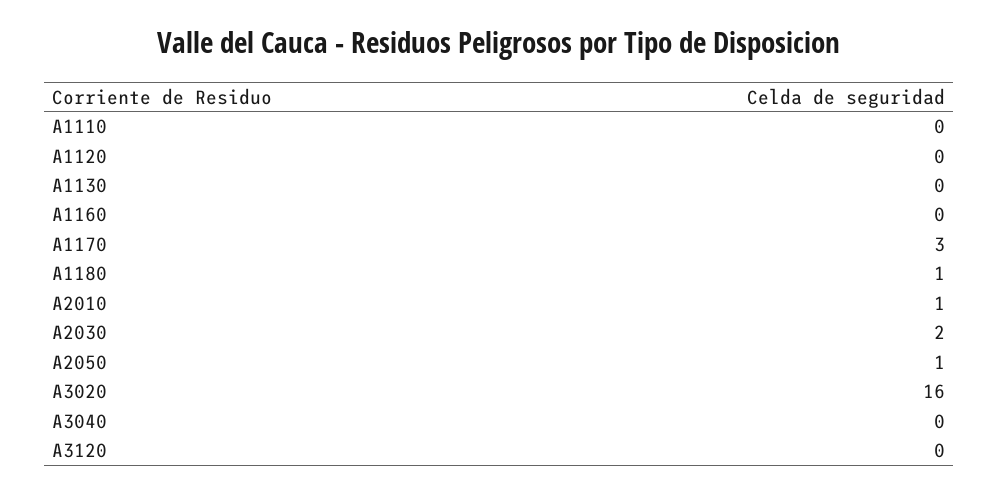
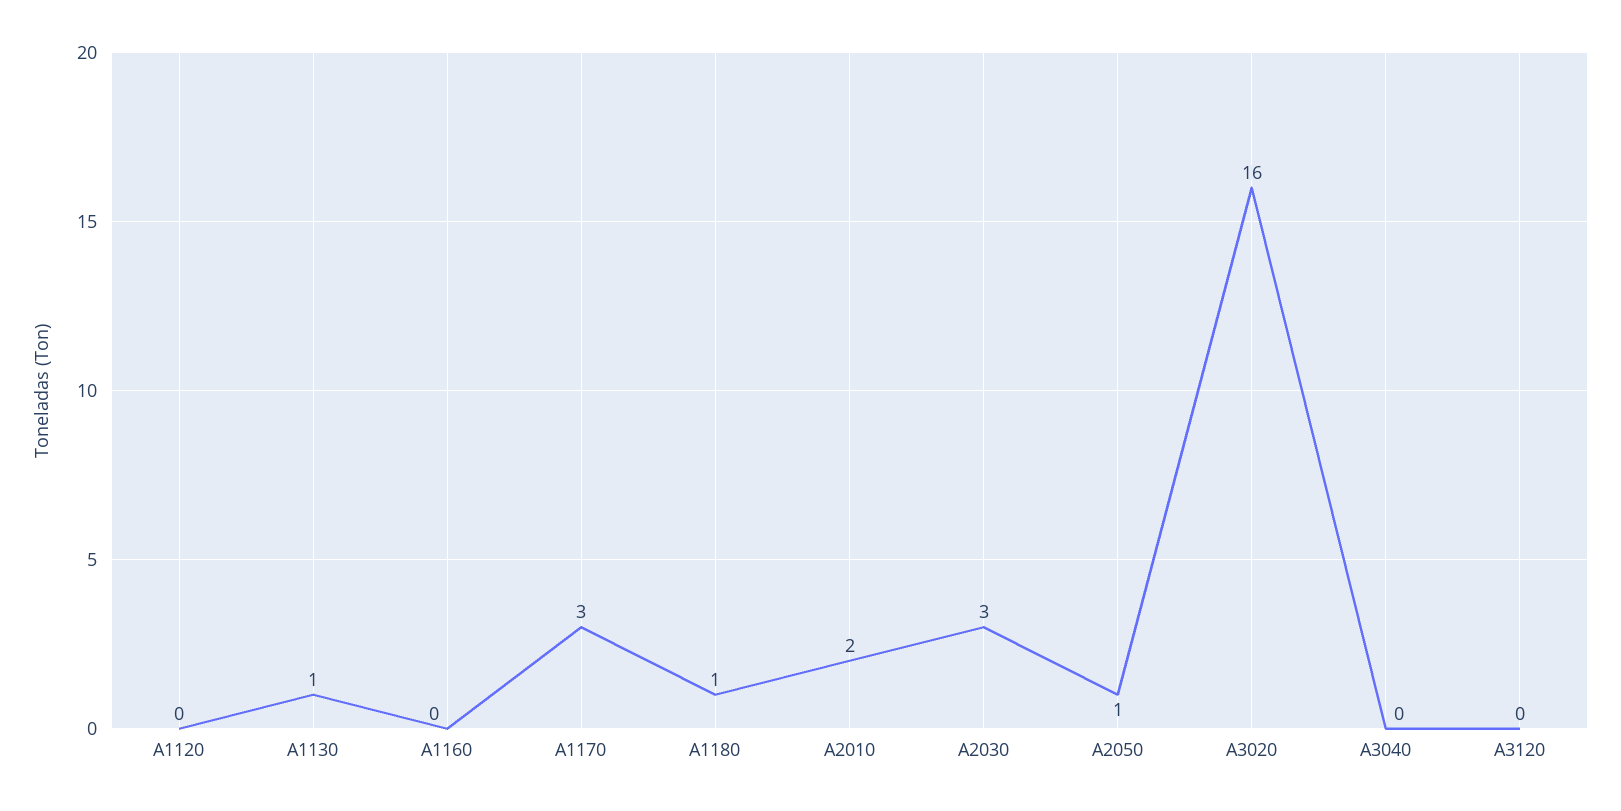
A1110: 0 -> none
A1130: 0 -> 1
A2010: 1 -> 2
A2030: 2 -> 3

